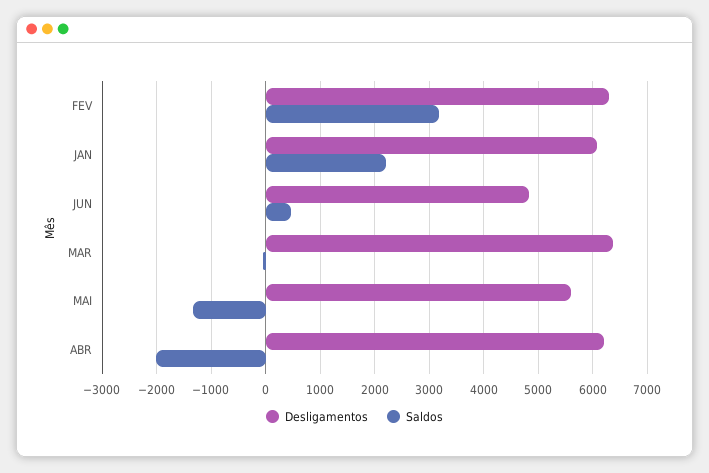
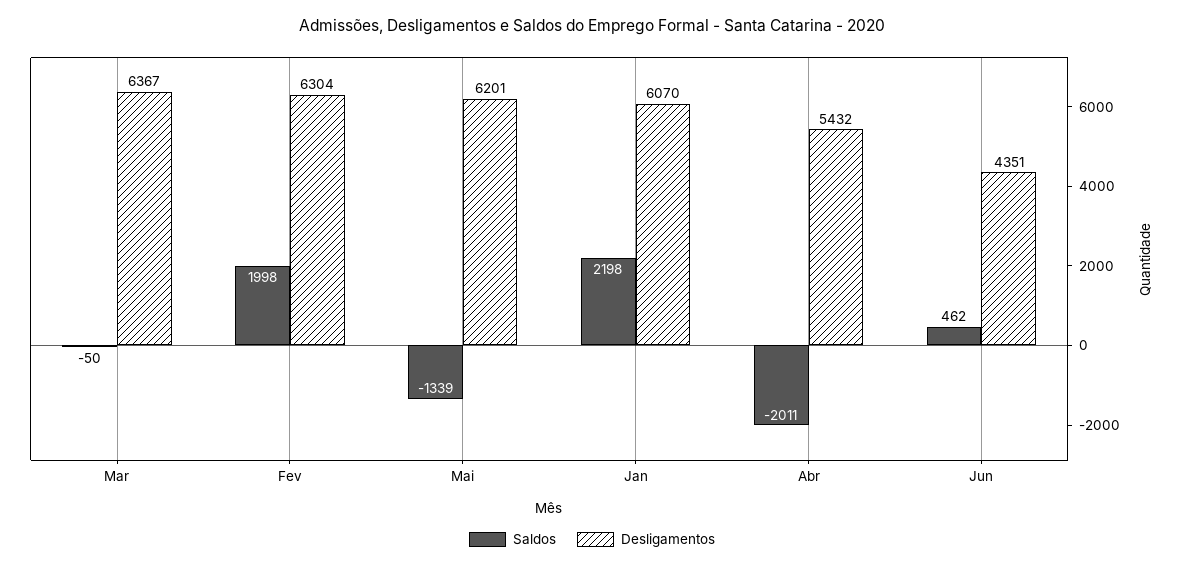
Saldos, FEV: 3200 -> 1998
Desligamentos, JUN: 4800 -> 4351
Desligamentos, MAI: 5600 -> 6201
Desligamentos, ABR: 6200 -> 5432

